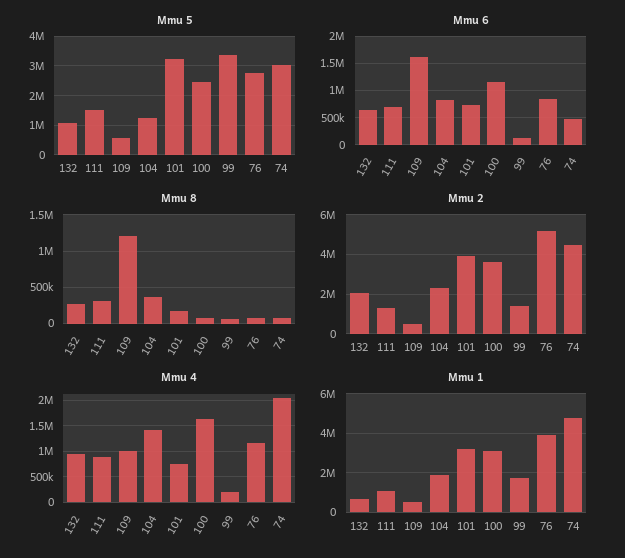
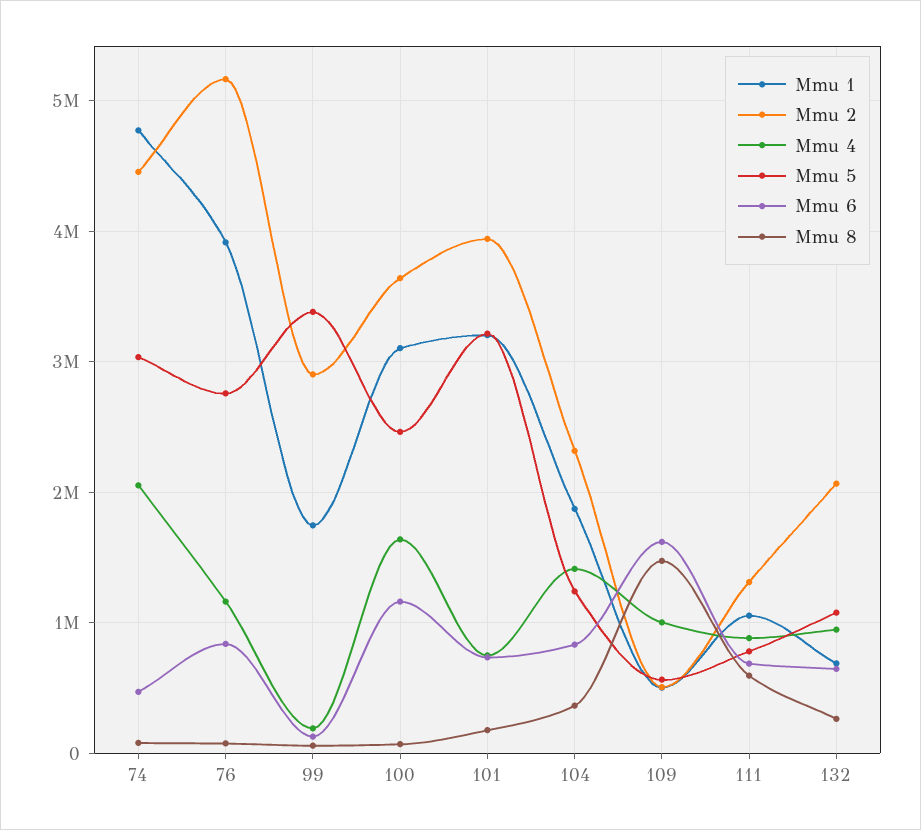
Mmu 5, 111: 1500000 -> 800000
Mmu 8, 111: 300000 -> 600000
Mmu 8, 109: 1200000 -> 1500000
Mmu 2, 99: 1500000 -> 2900000

